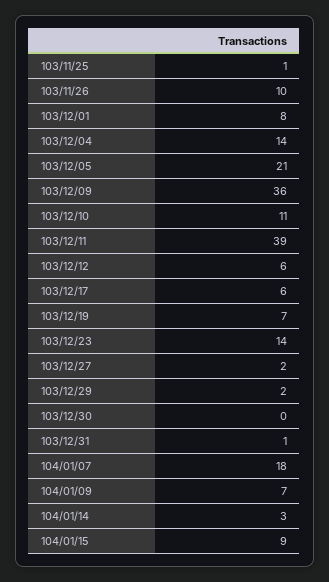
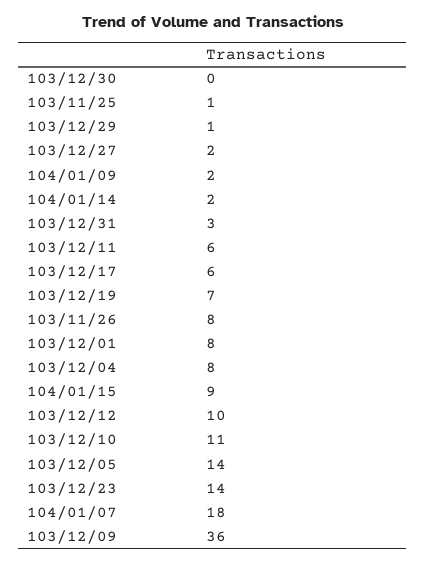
103/11/26: 10 -> 8
103/12/04: 14 -> 8
103/12/05: 21 -> 14
103/12/11: 39 -> 6
103/12/12: 6 -> 10
103/12/29: 2 -> 1
103/12/31: 1 -> 3
104/01/09: 7 -> 2
104/01/14: 3 -> 2

